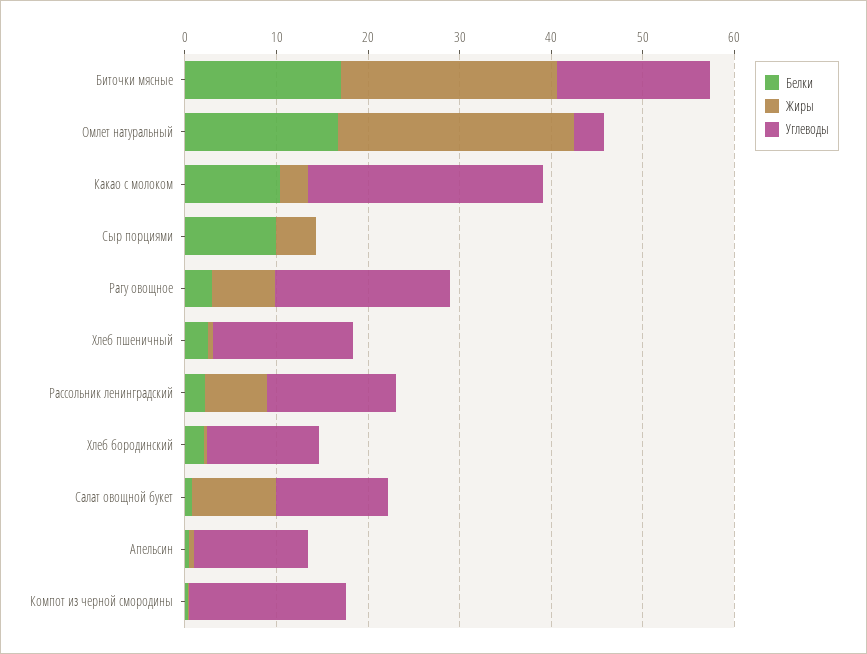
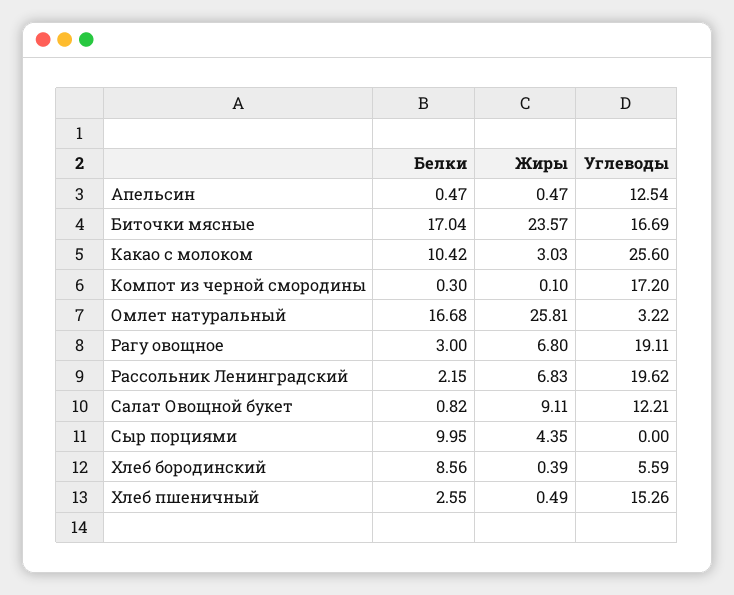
Углеводы, Рассольник ленинградский: 14 -> 19.62
Белки, Хлеб бородинский: 2 -> 8.56
Углеводы, Хлеб бородинский: 12 -> 5.59

